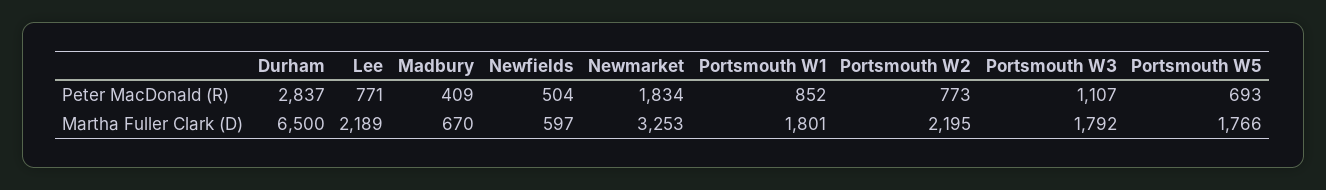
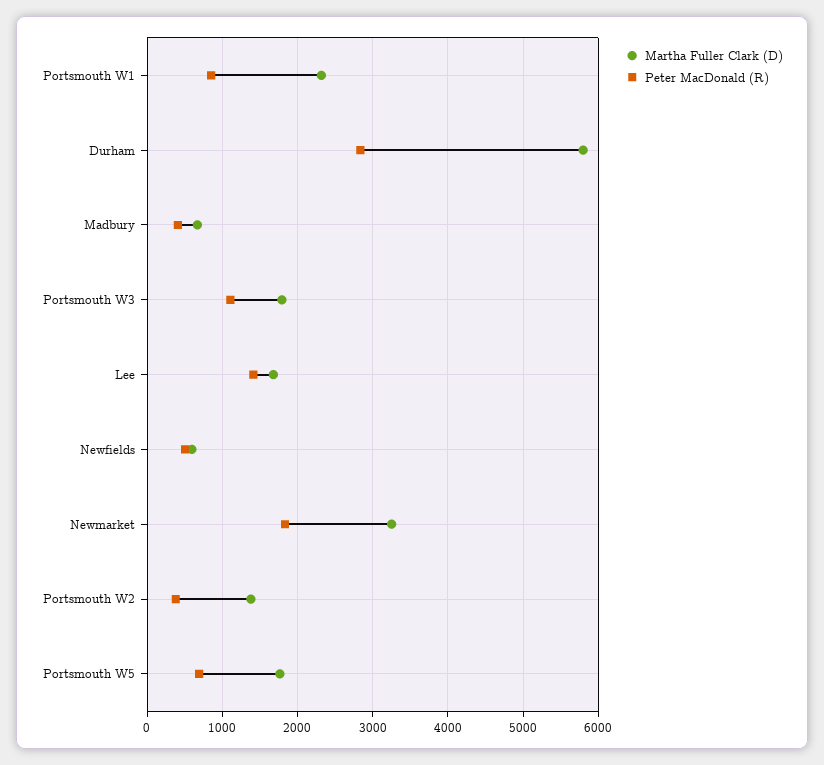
Peter MacDonald (R), Lee: 771 -> 1400
Peter MacDonald (R), Portsmouth W2: 773 -> 400
Martha Fuller Clark (D), Durham: 6500 -> 5800
Martha Fuller Clark (D), Lee: 2189 -> 1700
Martha Fuller Clark (D), Portsmouth W1: 1801 -> 2300
Martha Fuller Clark (D), Portsmouth W2: 2195 -> 1400

